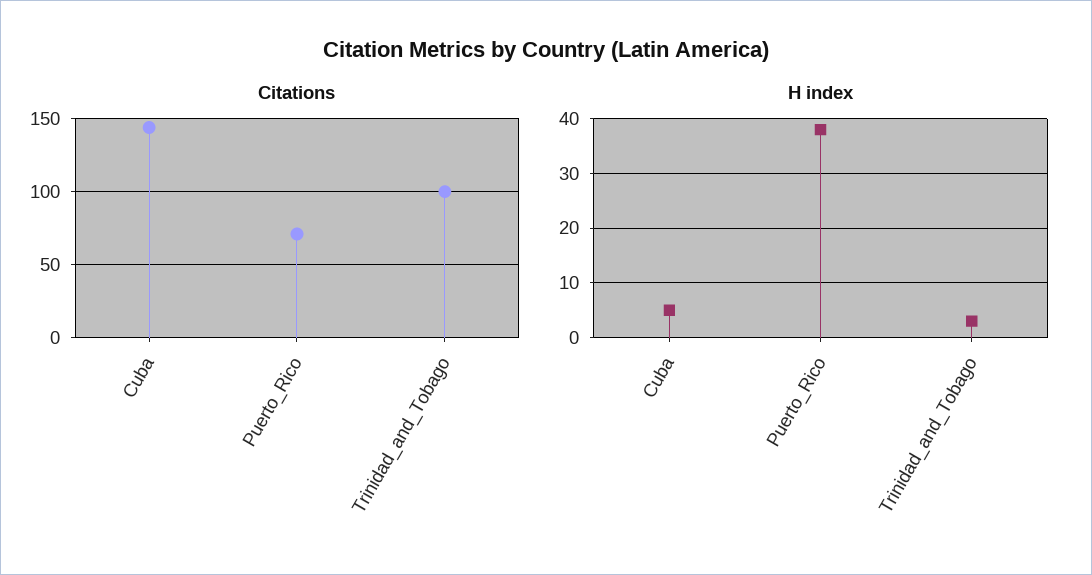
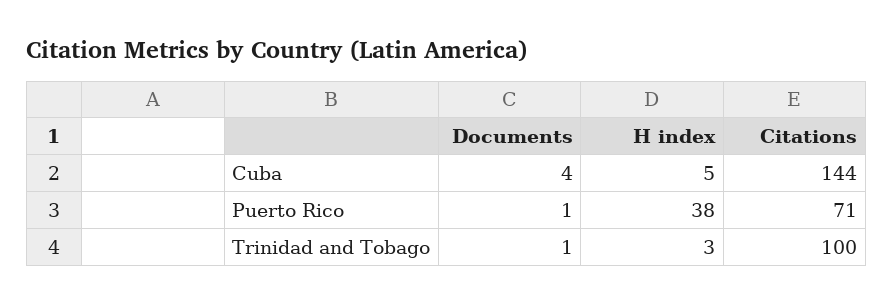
Documents, Cuba: none -> 4
Documents, Puerto_Rico: none -> 1
Documents, Trinidad_and_Tobago: none -> 1

